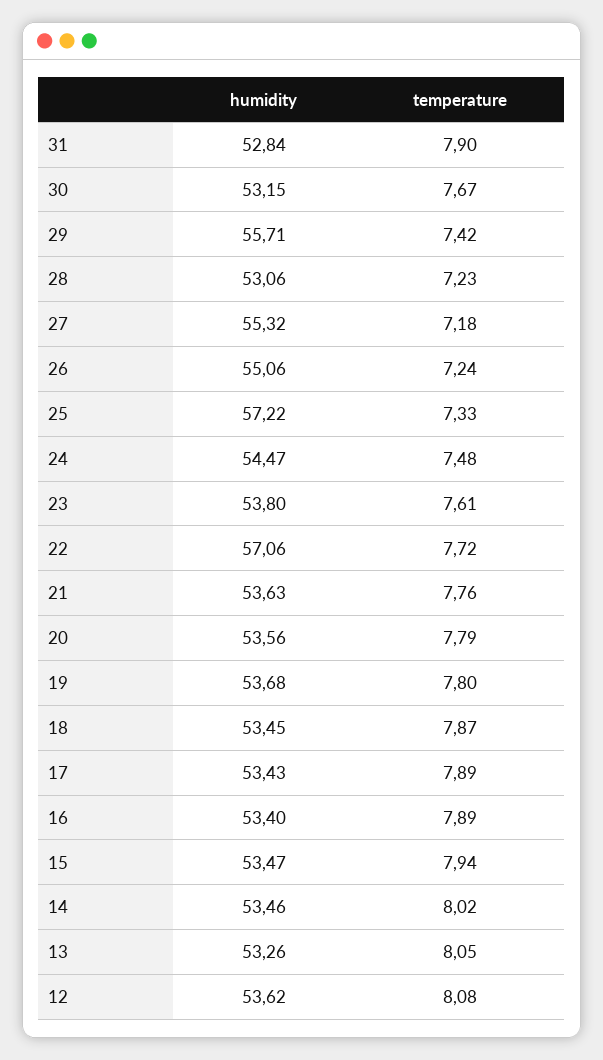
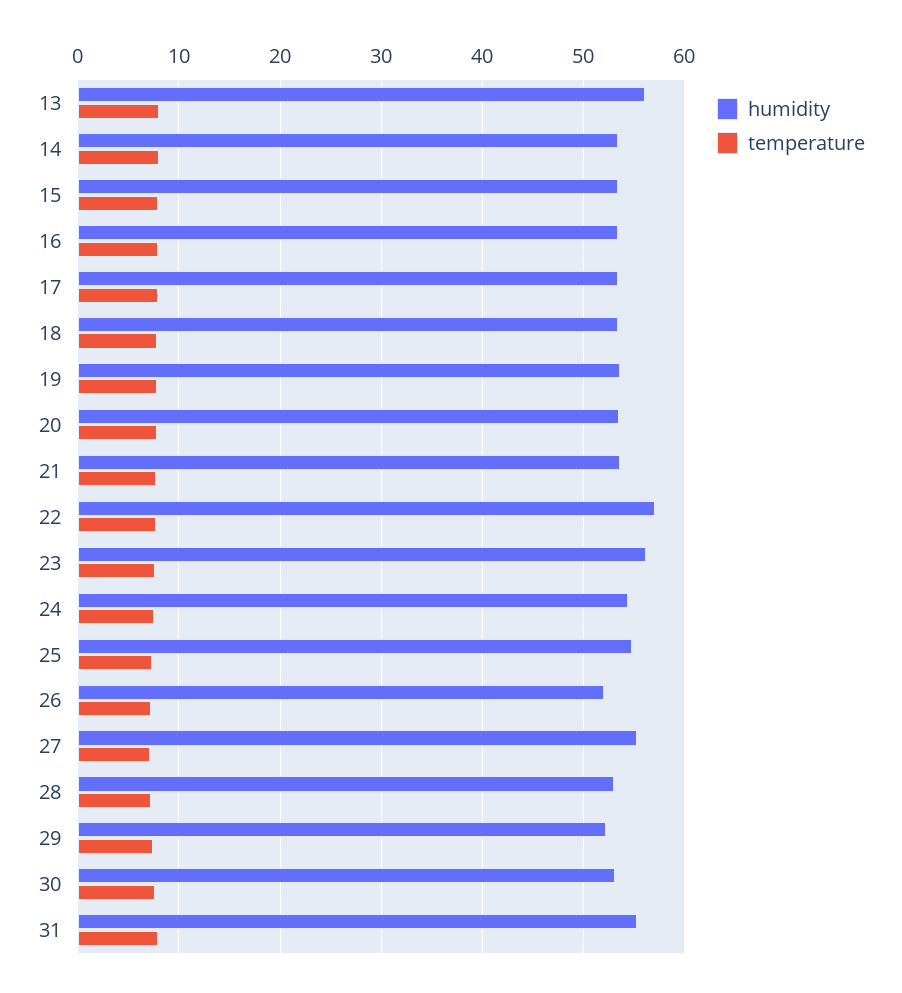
humidity, 31: 52.84 -> 55
humidity, 29: 55.71 -> 52
humidity, 26: 55.06 -> 52
humidity, 25: 57.22 -> 55
humidity, 23: 53.8 -> 56
humidity, 13: 53.26 -> 56
humidity, 12: 53.62 -> none
temperature, 12: 8.08 -> none

